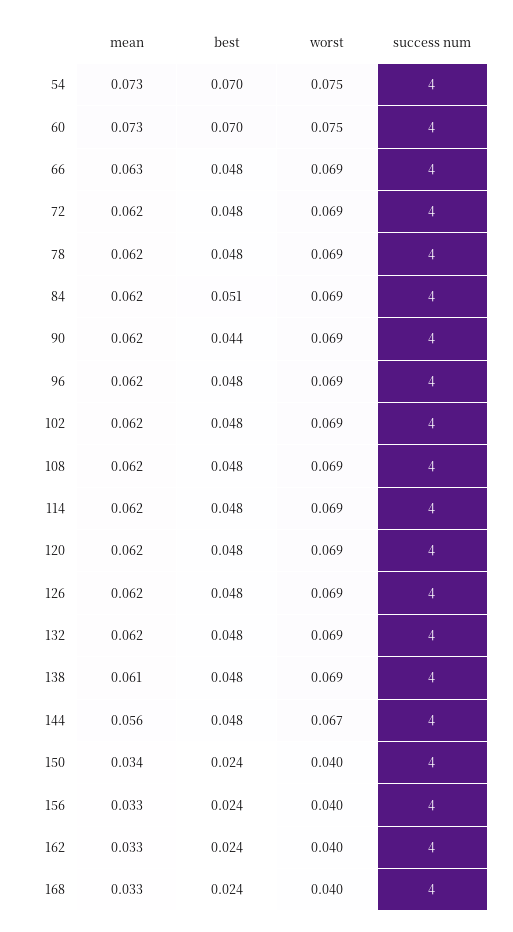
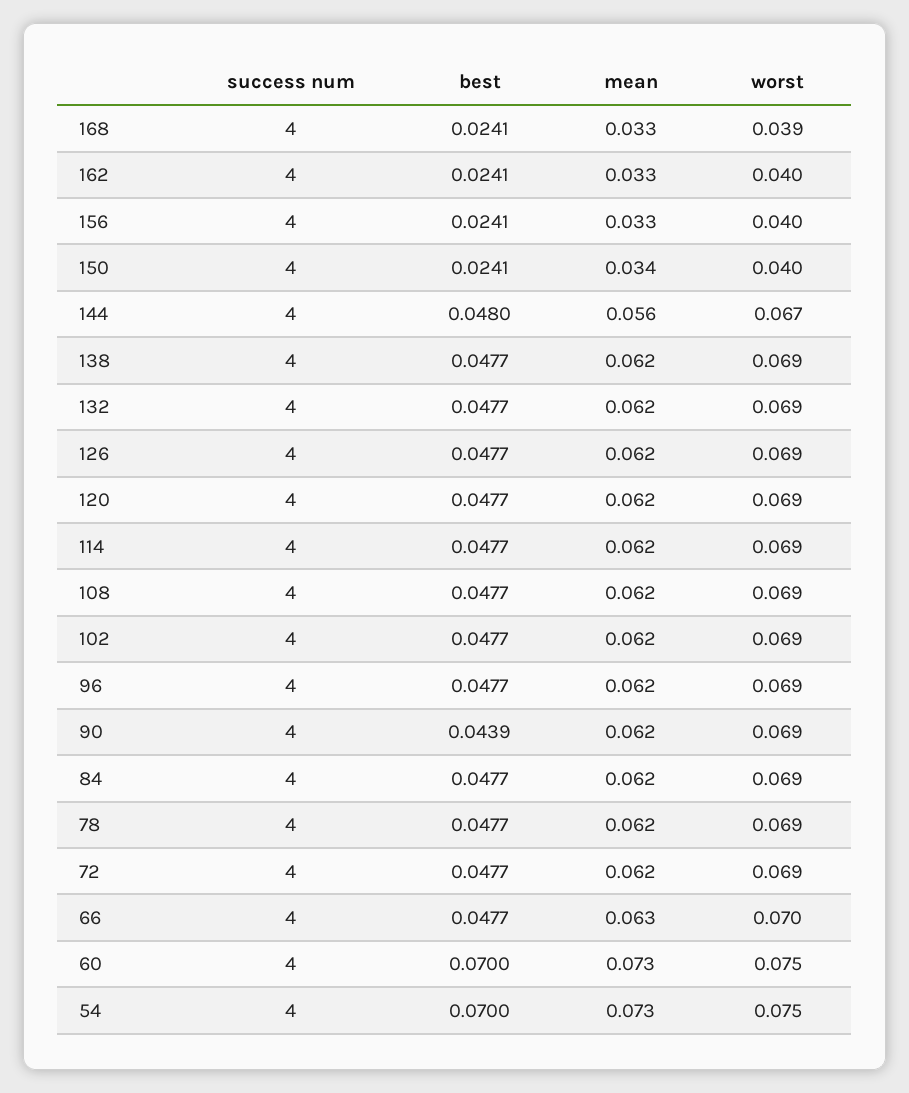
worst, 66: 0.069 -> 0.07
best, 84: 0.051 -> 0.0477
mean, 138: 0.061 -> 0.062
worst, 168: 0.04 -> 0.039

